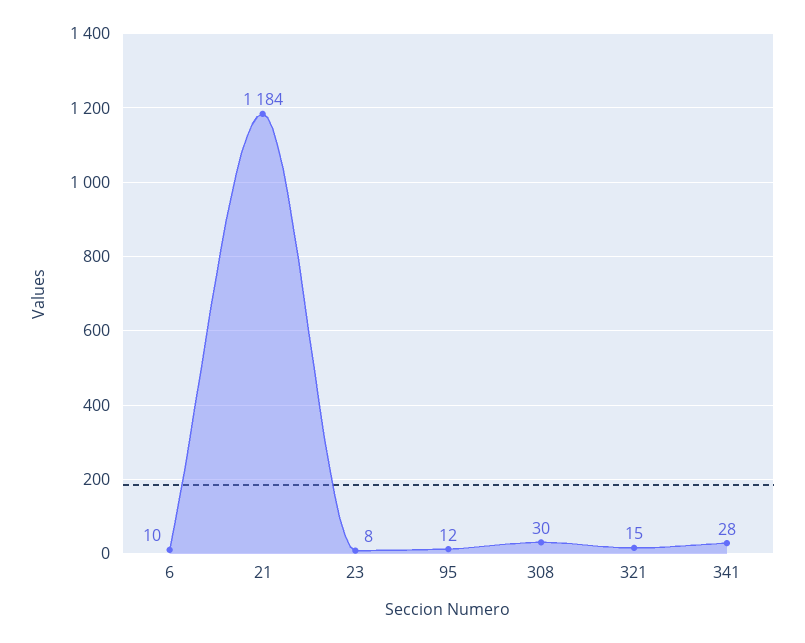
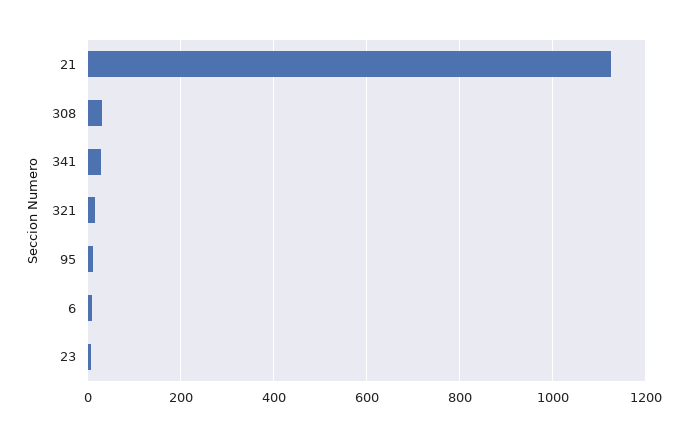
21: 1184 -> 1120

